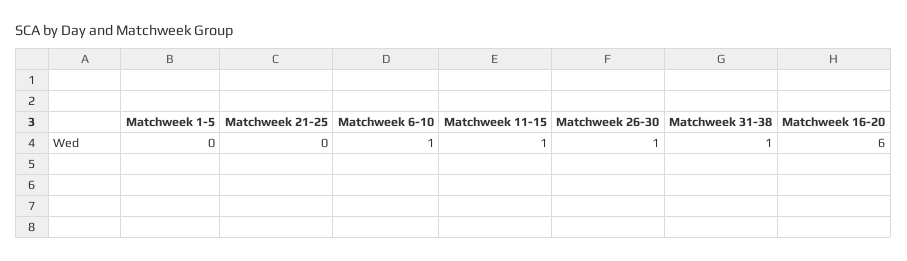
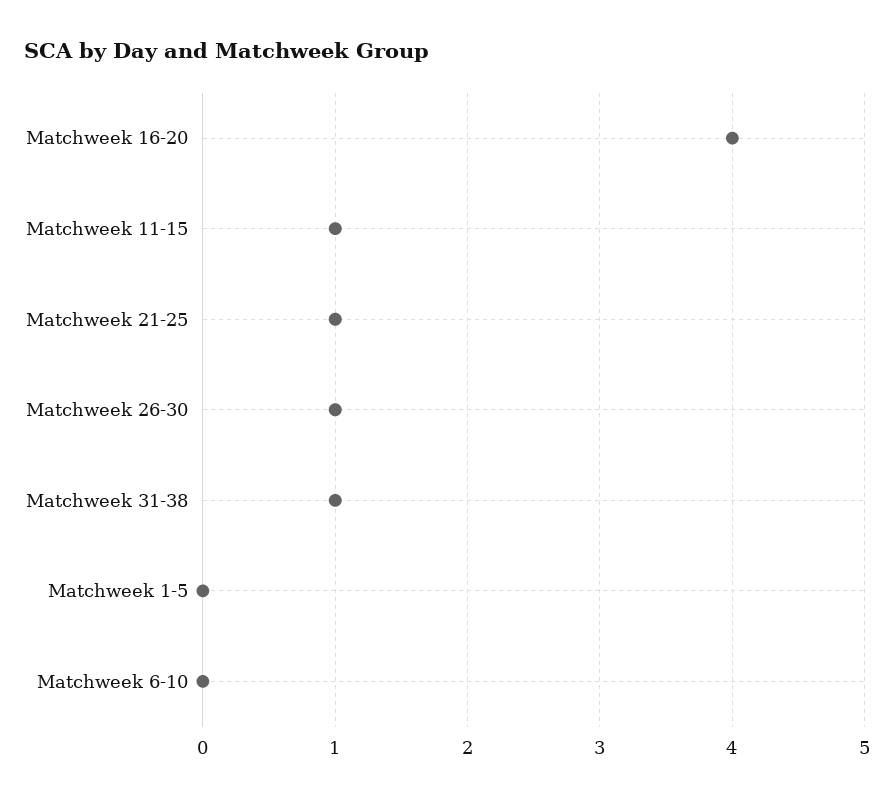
Matchweek 21-25: 0 -> 1
Matchweek 6-10: 1 -> 0
Matchweek 16-20: 6 -> 4

